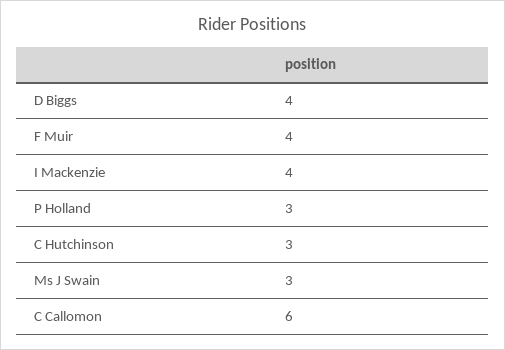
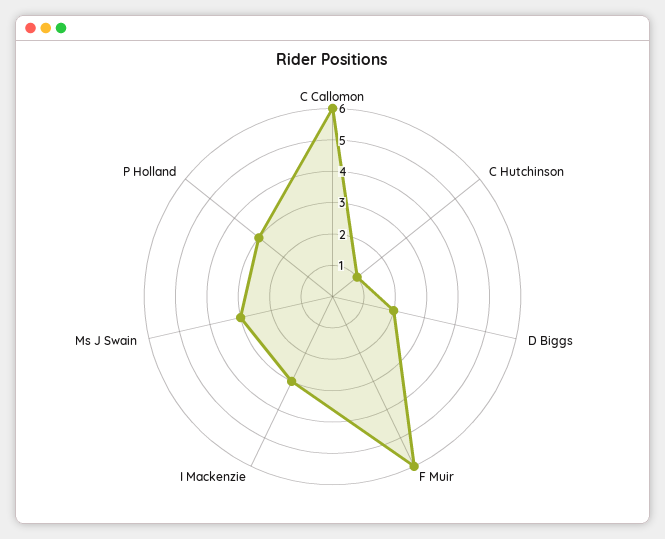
D Biggs: 4 -> 2
F Muir: 4 -> 6
I Mackenzie: 4 -> 3
C Hutchinson: 3 -> 1

